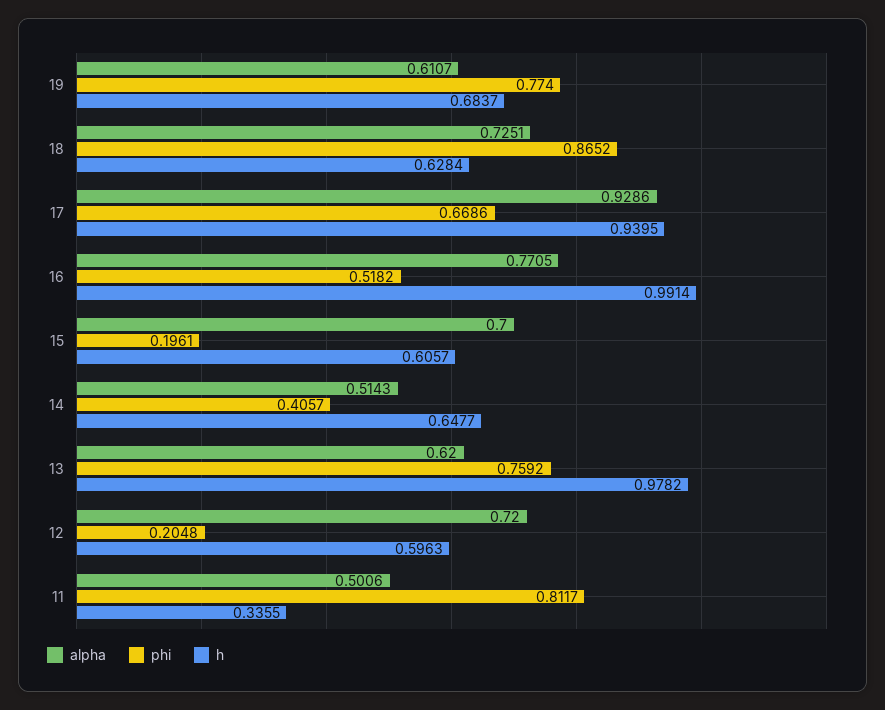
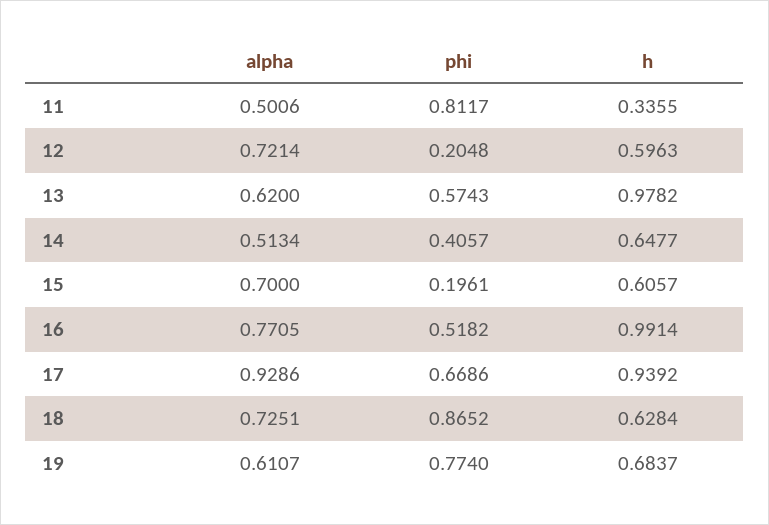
h, 17: 0.9395 -> 0.9392
alpha, 14: 0.5143 -> 0.5134
phi, 13: 0.7592 -> 0.5743
alpha, 12: 0.72 -> 0.7214

